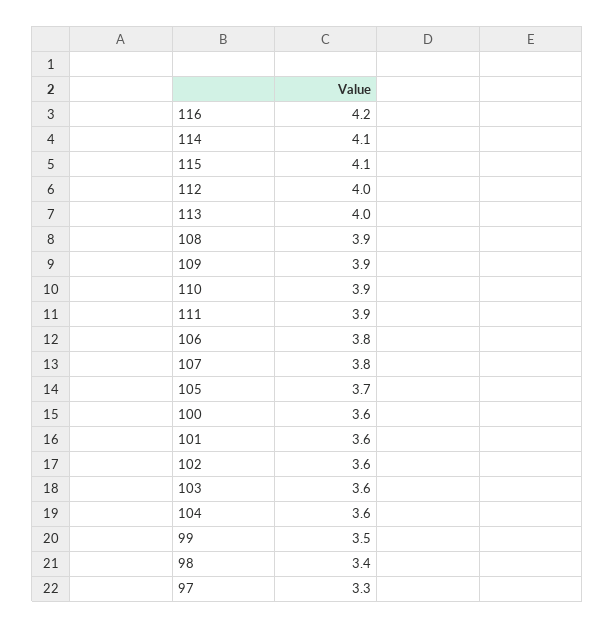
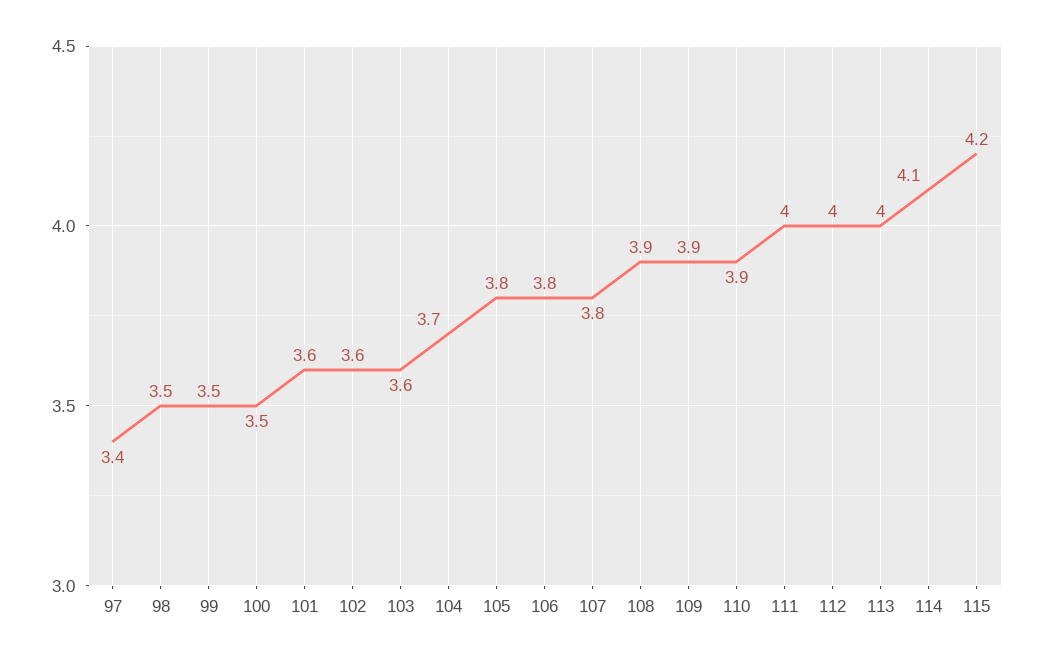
116: 4.2 -> none
115: 4.1 -> 4.2
111: 3.9 -> 4
105: 3.7 -> 3.8
100: 3.6 -> 3.5
104: 3.6 -> 3.7
98: 3.4 -> 3.5
97: 3.3 -> 3.4

